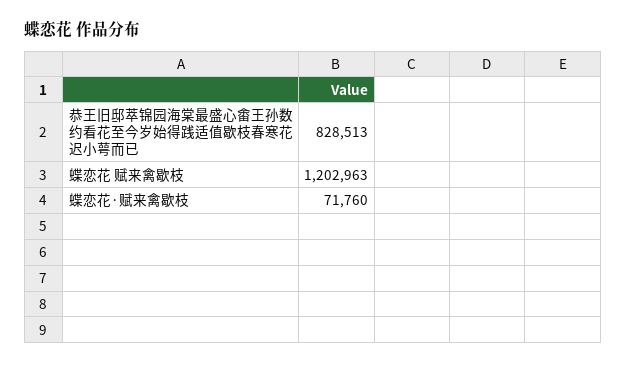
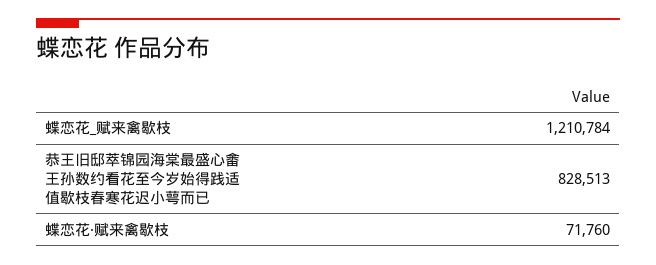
蝶恋花 赋来禽歇枝: 1202963 -> 1210784

